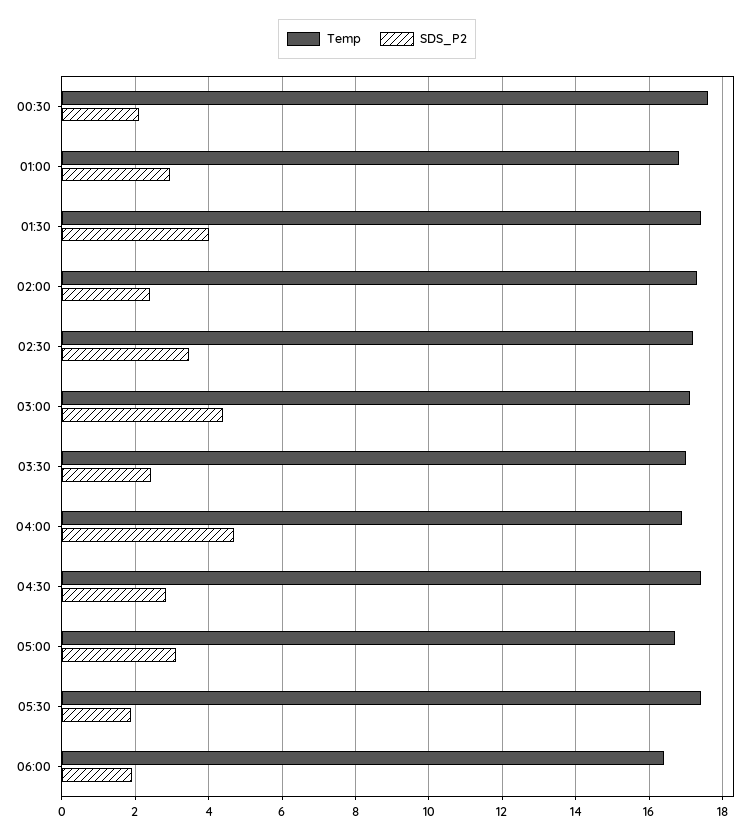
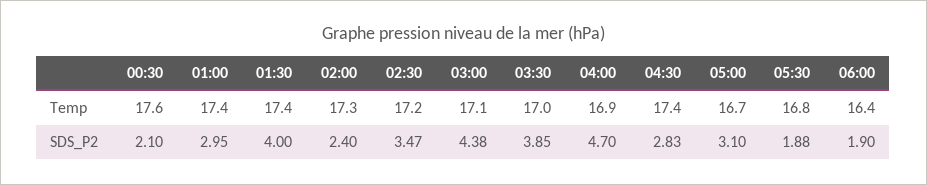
Temp, 01:00: 16.8 -> 17.4
SDS_P2, 03:30: 2.4 -> 3.85
Temp, 05:30: 17.4 -> 16.8

